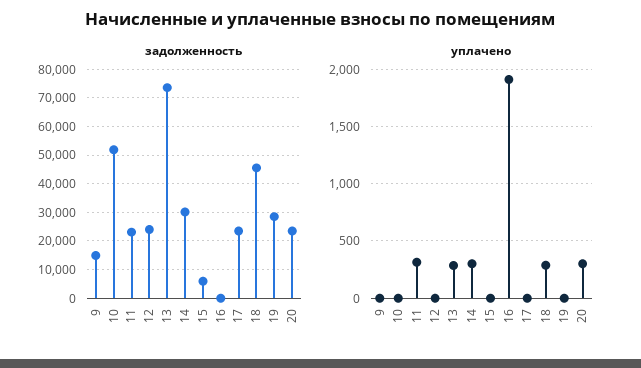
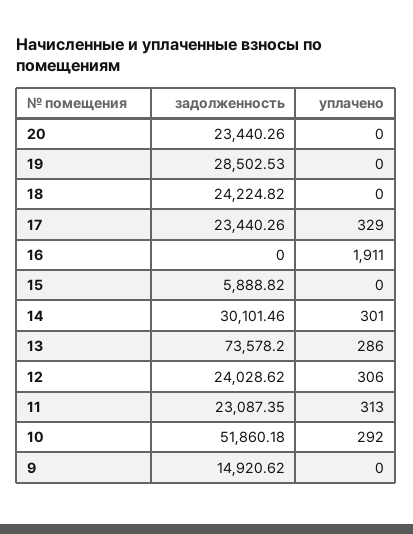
задолженность, 18: 45000 -> 24224.82
уплачено, 10: 0 -> 292
уплачено, 12: 0 -> 306
уплачено, 17: 0 -> 329
уплачено, 18: 300 -> 0
уплачено, 20: 300 -> 0

